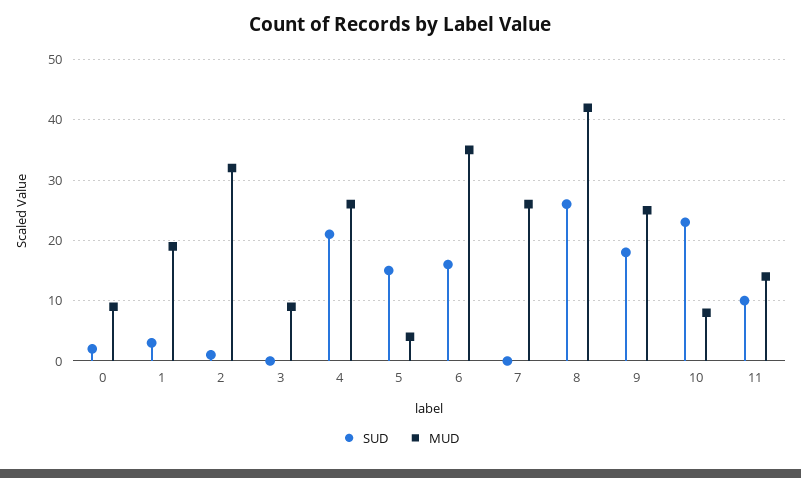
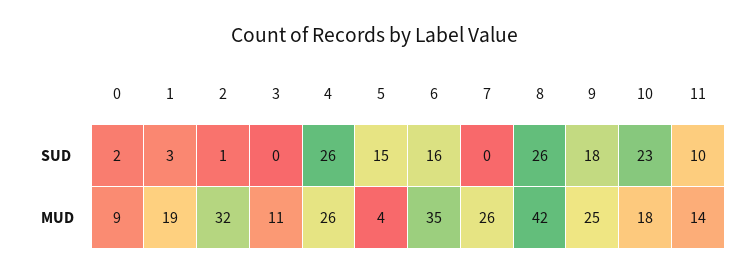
MUD, 3: 9 -> 11
SUD, 4: 21 -> 26
MUD, 10: 8 -> 18

